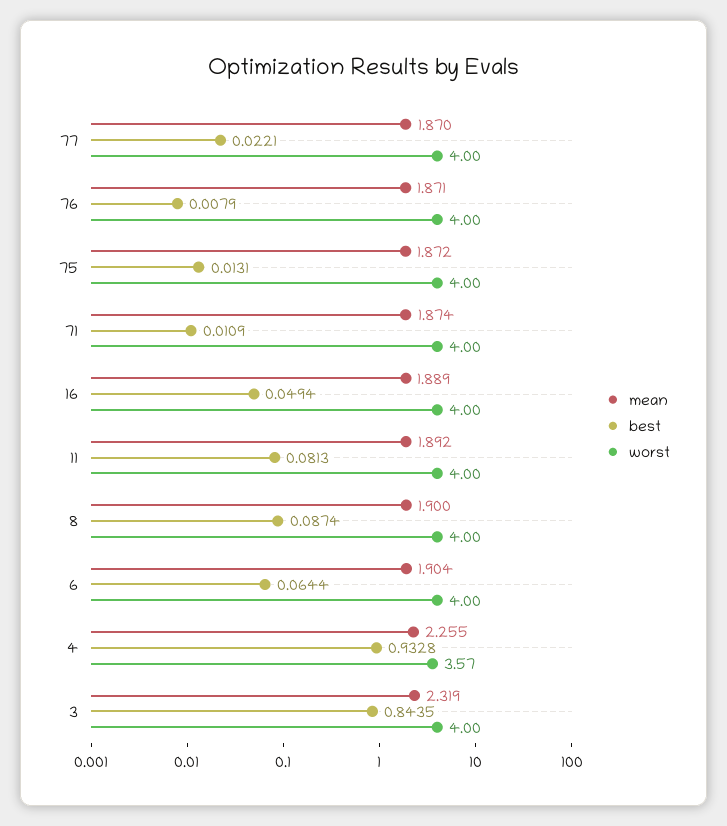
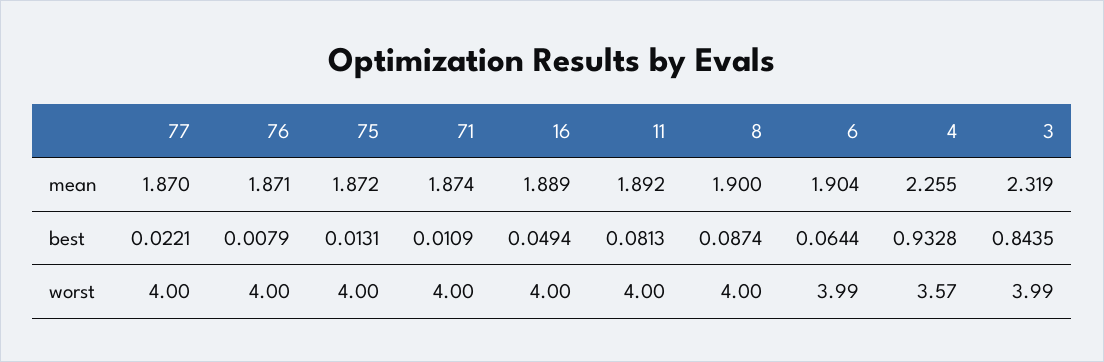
worst, 6: 4 -> 3.99
worst, 3: 4 -> 3.99

